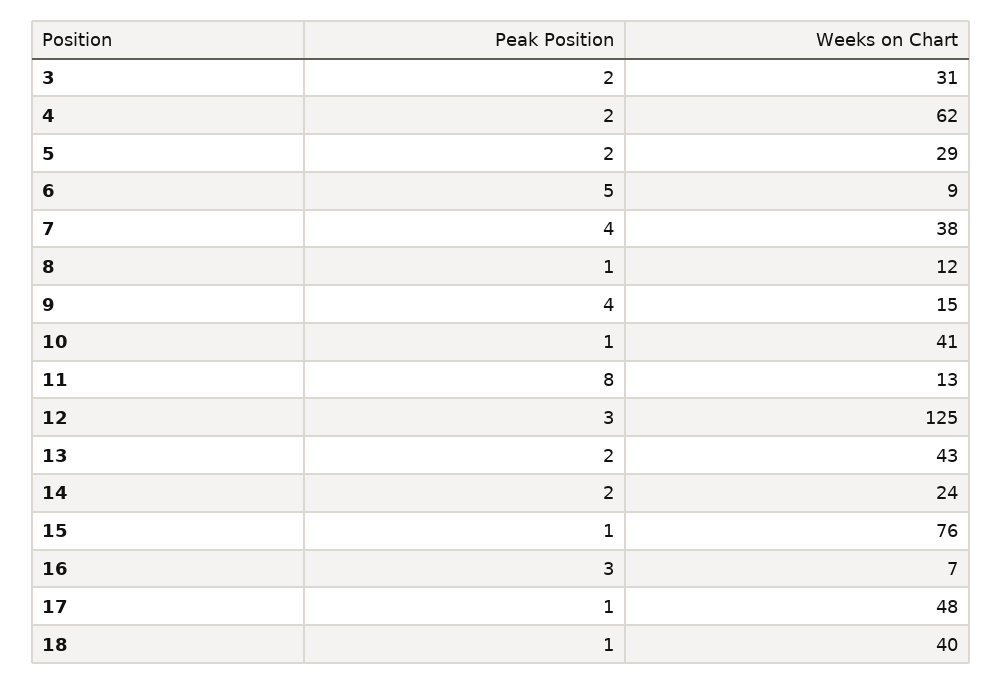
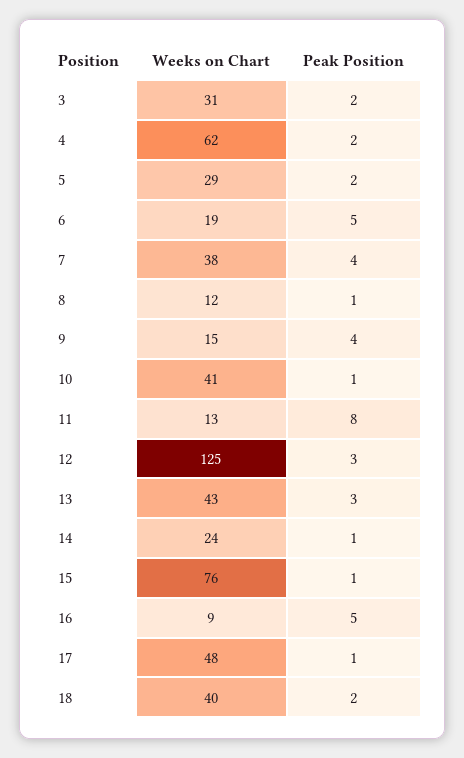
Weeks on Chart, 6: 9 -> 19
Peak Position, 13: 2 -> 3
Peak Position, 14: 2 -> 1
Peak Position, 16: 3 -> 5
Weeks on Chart, 16: 7 -> 9
Peak Position, 18: 1 -> 2

